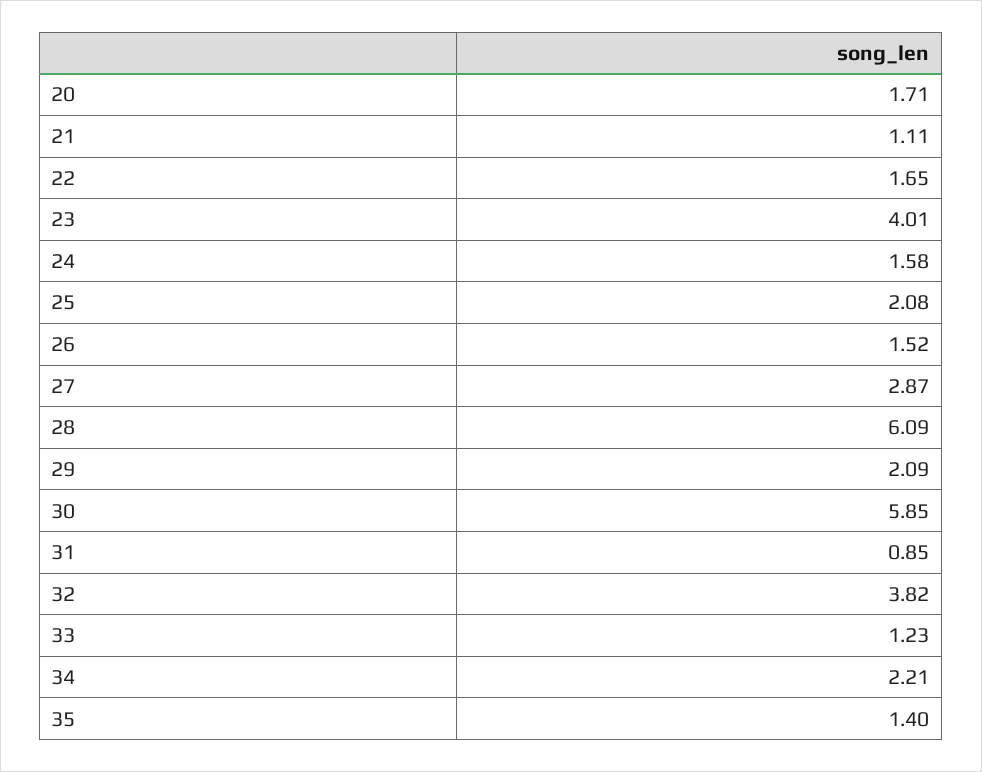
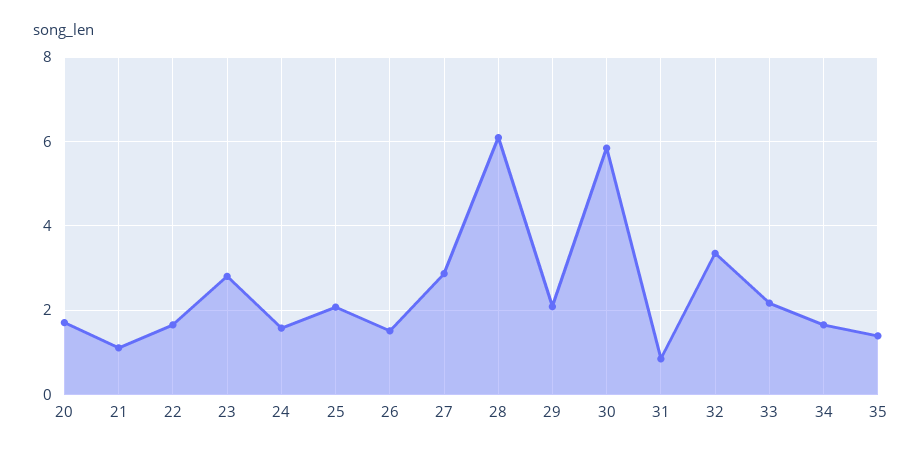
23: 4.01 -> 2.8
32: 3.82 -> 3.4
33: 1.23 -> 2.2
34: 2.21 -> 1.6

